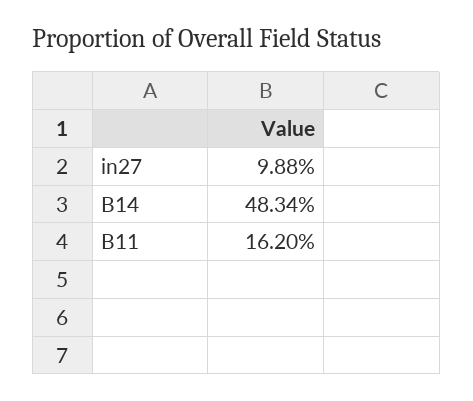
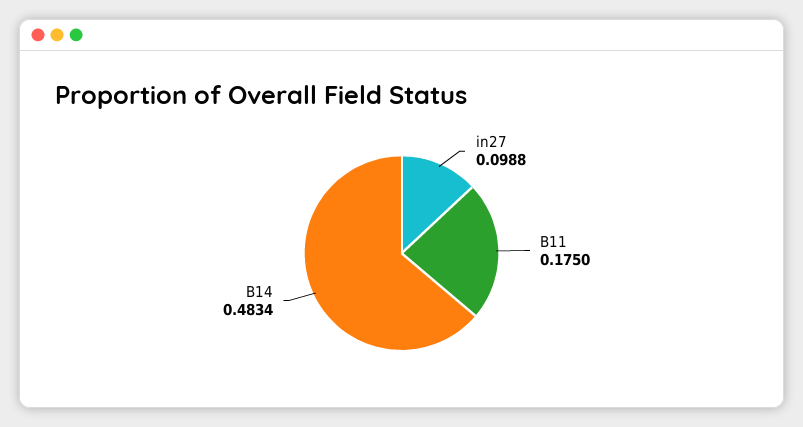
B11: 0.162 -> 0.175

